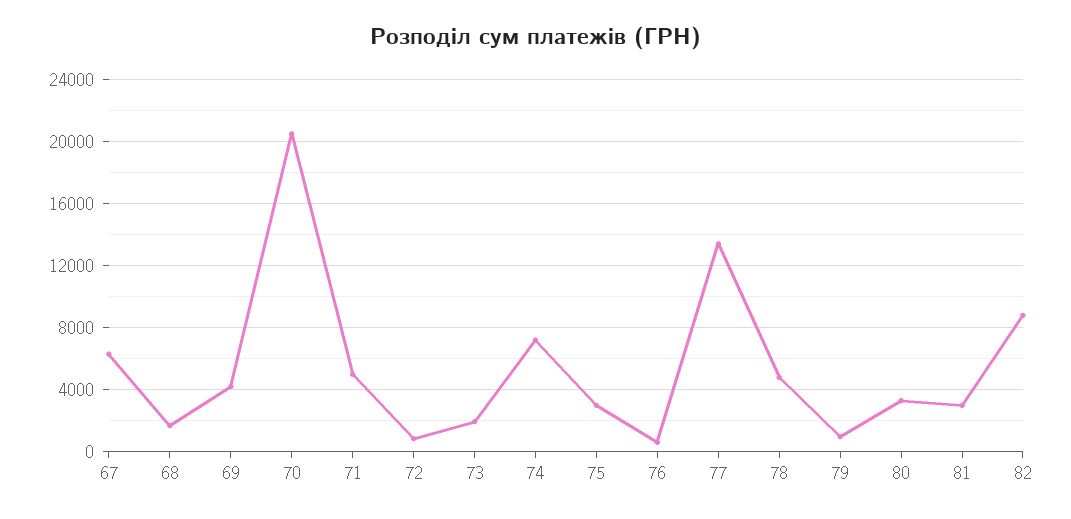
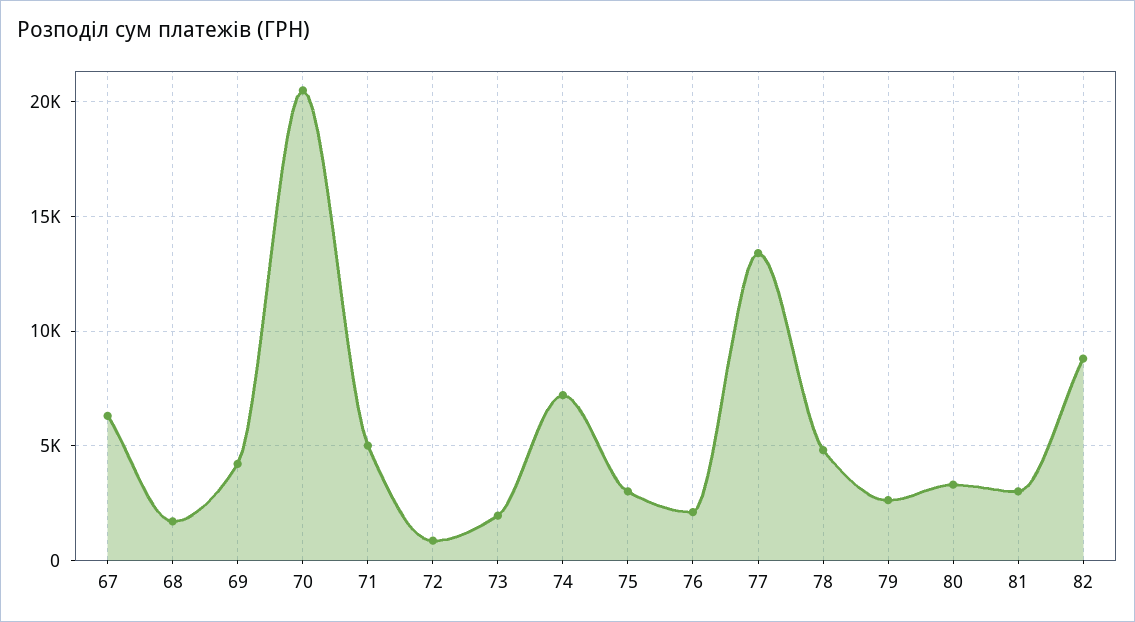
76: 500 -> 2000
79: 1000 -> 2500

